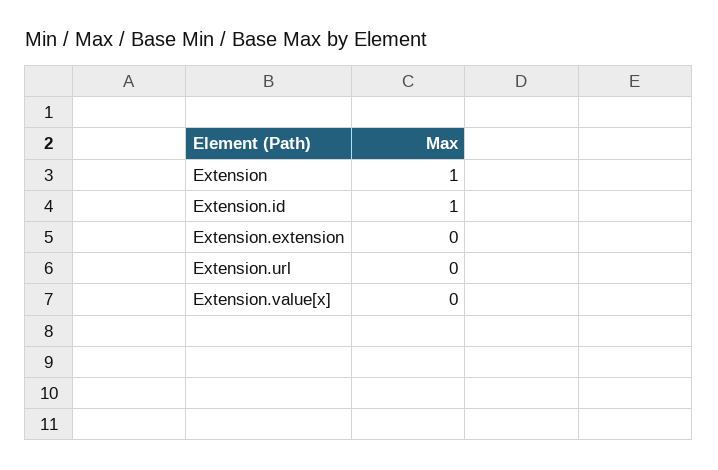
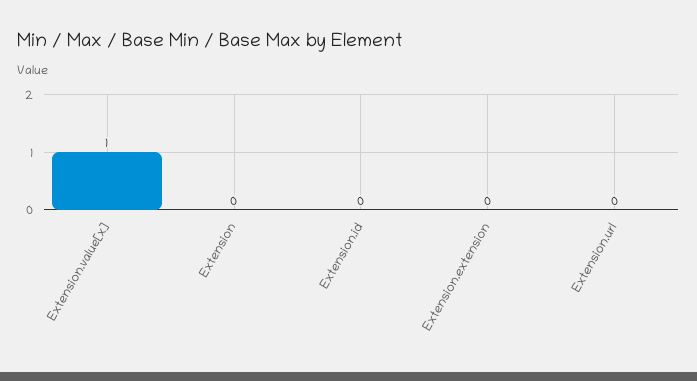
Extension: 1 -> 0
Extension.id: 1 -> 0
Extension.value[x]: 0 -> 1

